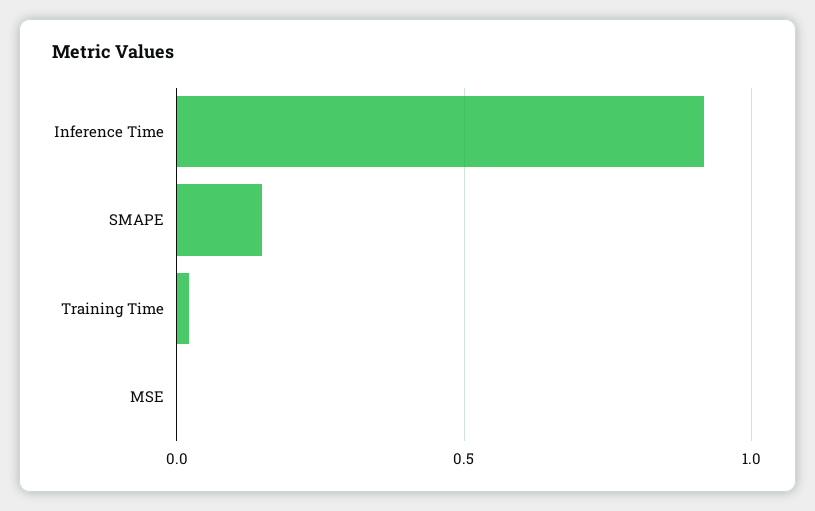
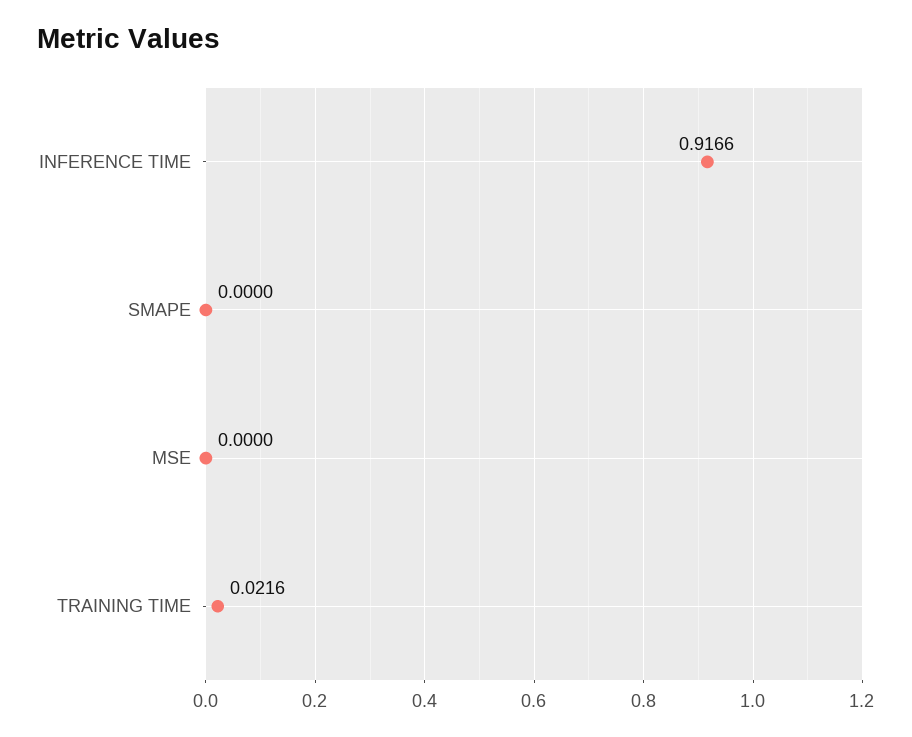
SMAPE: 0.15 -> 0

